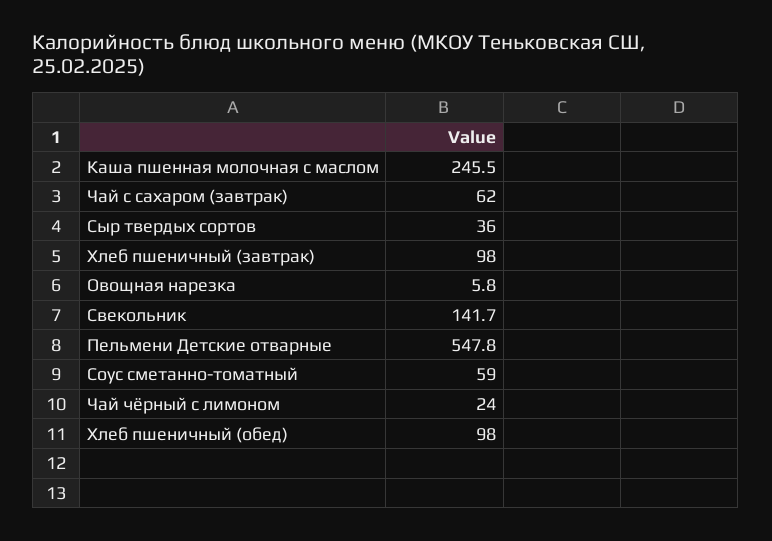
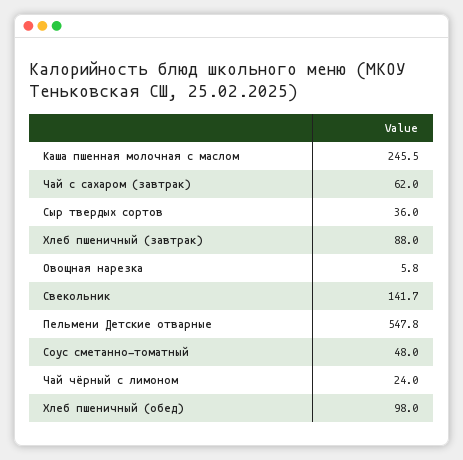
Хлеб пшеничный (завтрак): 98 -> 88
Соус сметанно-томатный: 59 -> 48

